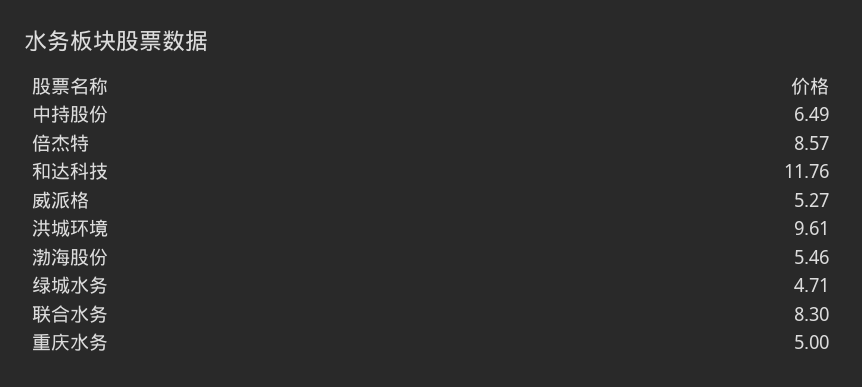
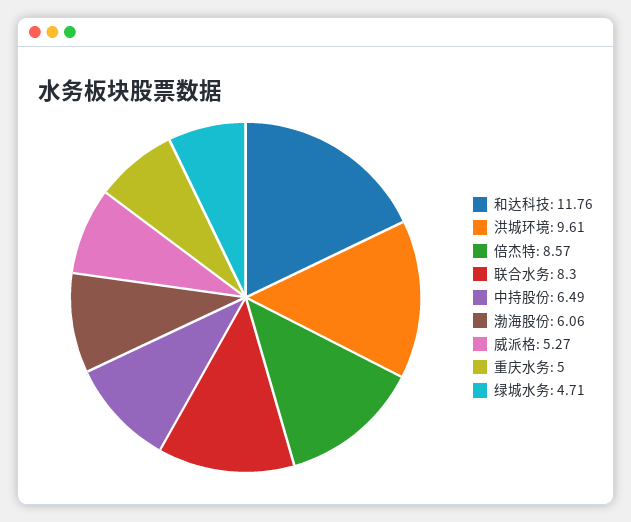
渤海股份: 5.46 -> 6.06

